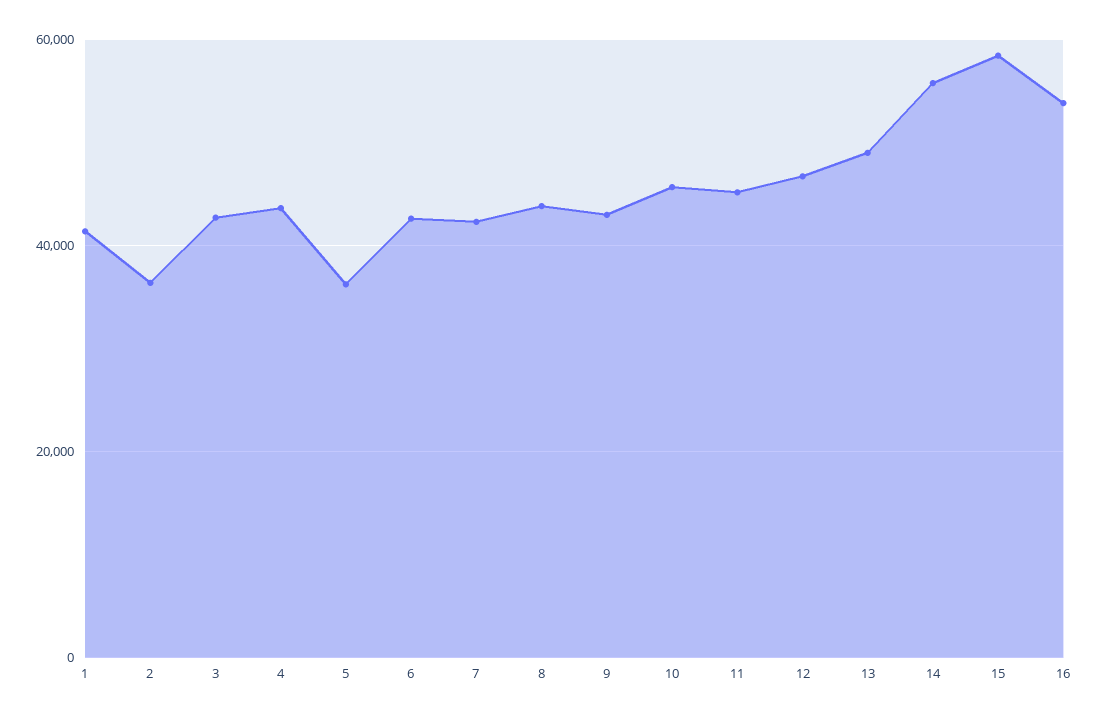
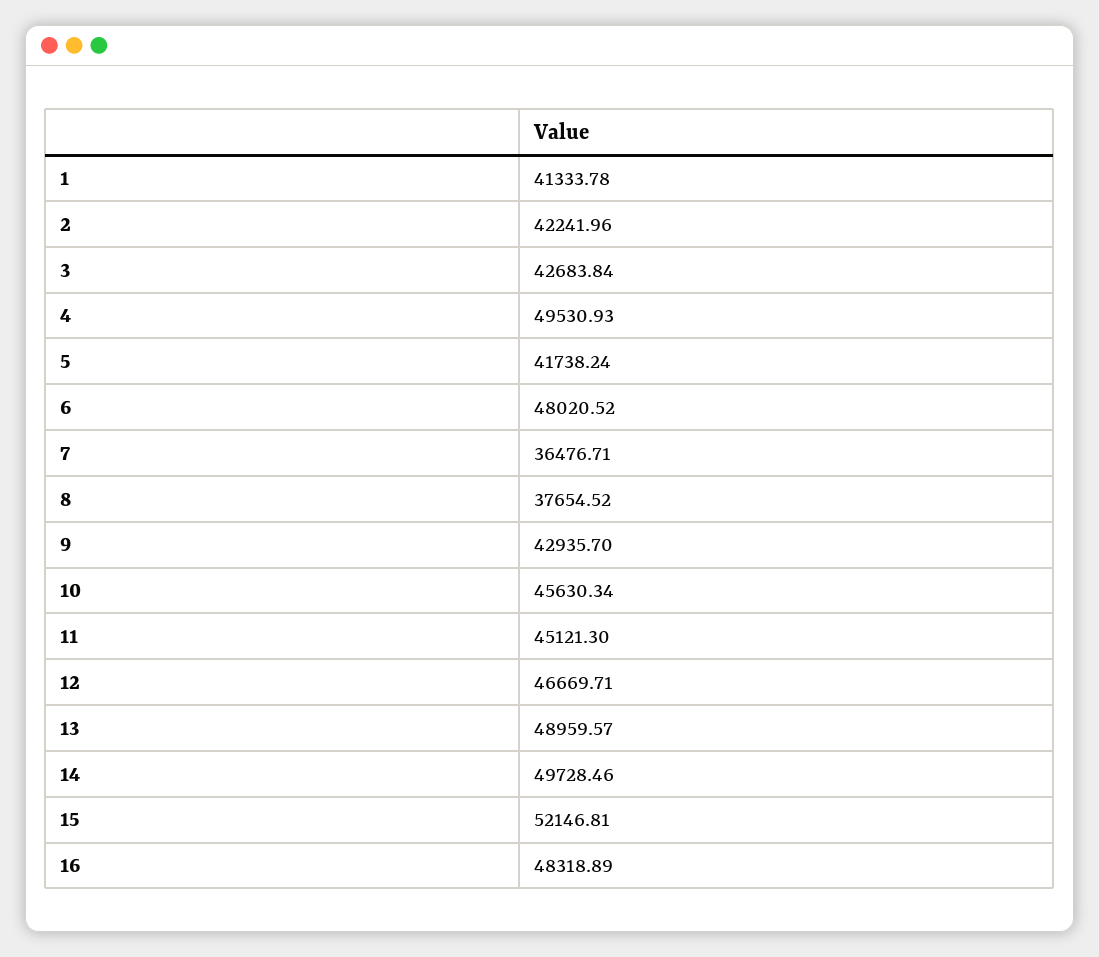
2: 36000 -> 42241.96
4: 44000 -> 49530.93
5: 36000 -> 41738.24
6: 42000 -> 48020.52
7: 42000 -> 36476.71
8: 44000 -> 37654.52
14: 56000 -> 49728.46
15: 58000 -> 52146.81
16: 54000 -> 48318.89

